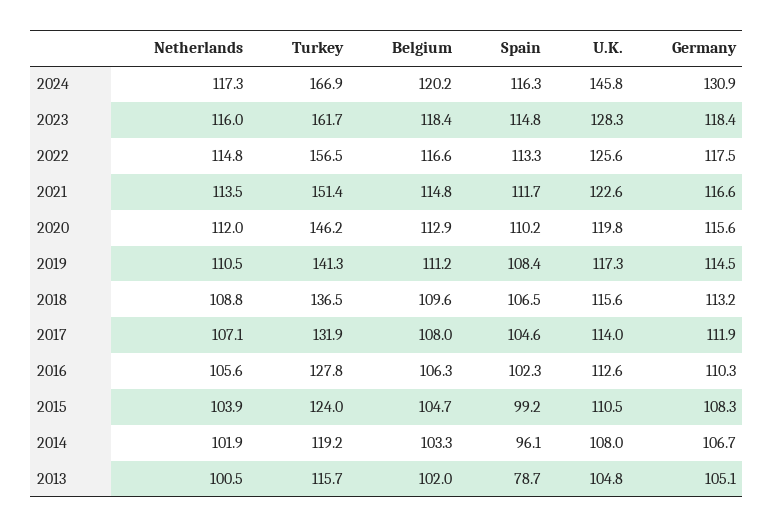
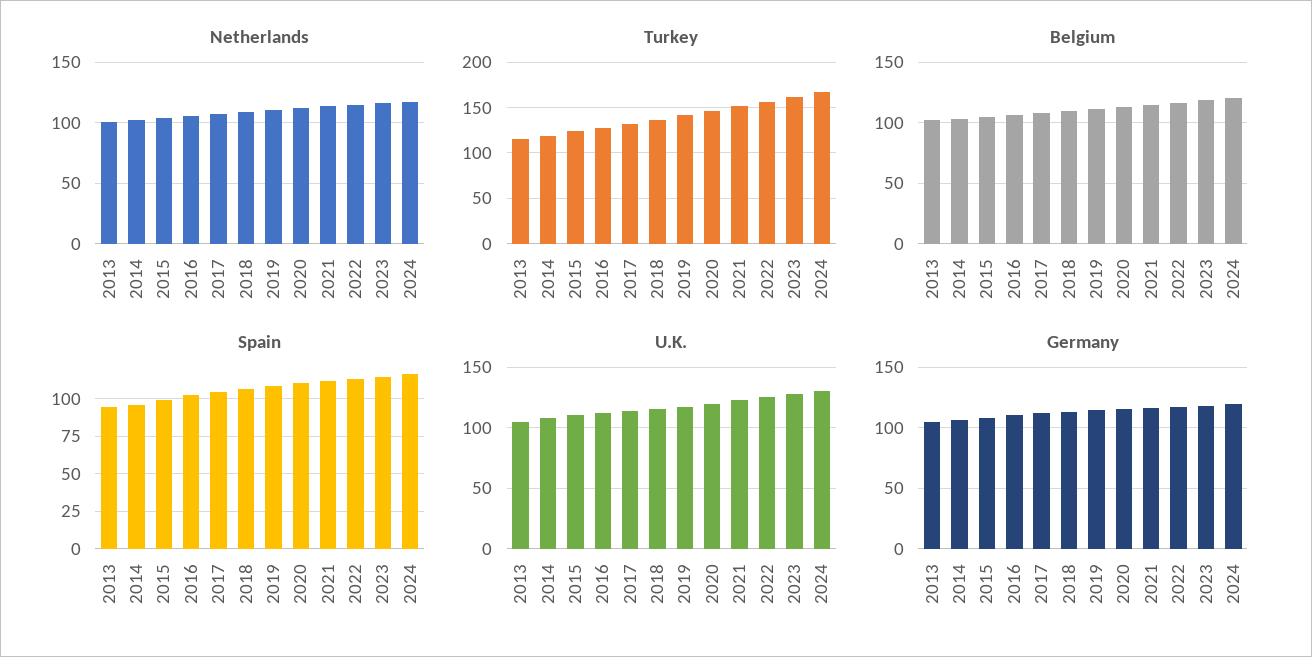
U.K., 2024: 145.8 -> 130
Germany, 2024: 130.9 -> 120
Spain, 2013: 78.7 -> 95

